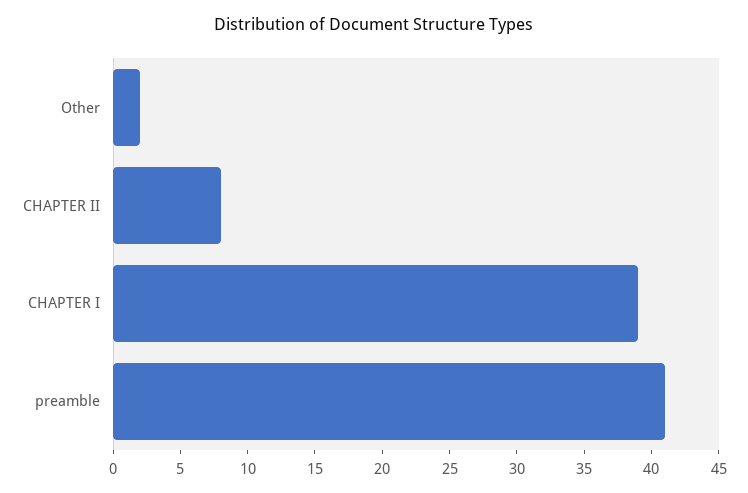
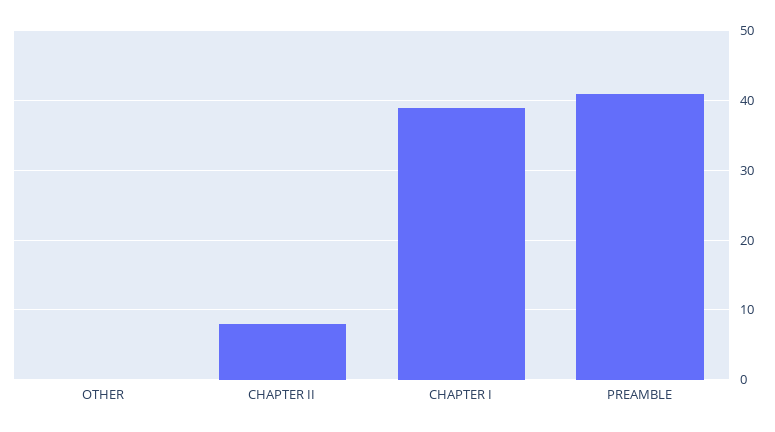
Other: 2 -> 0

